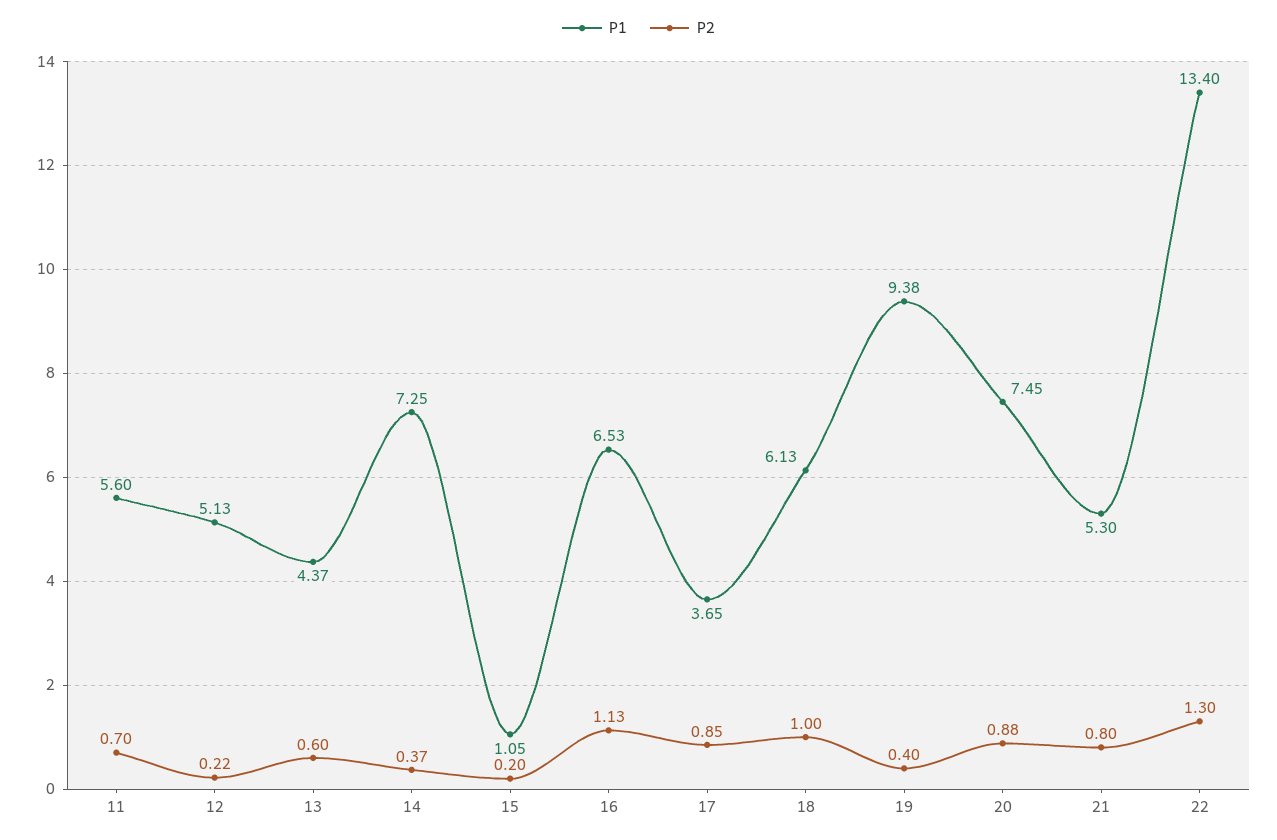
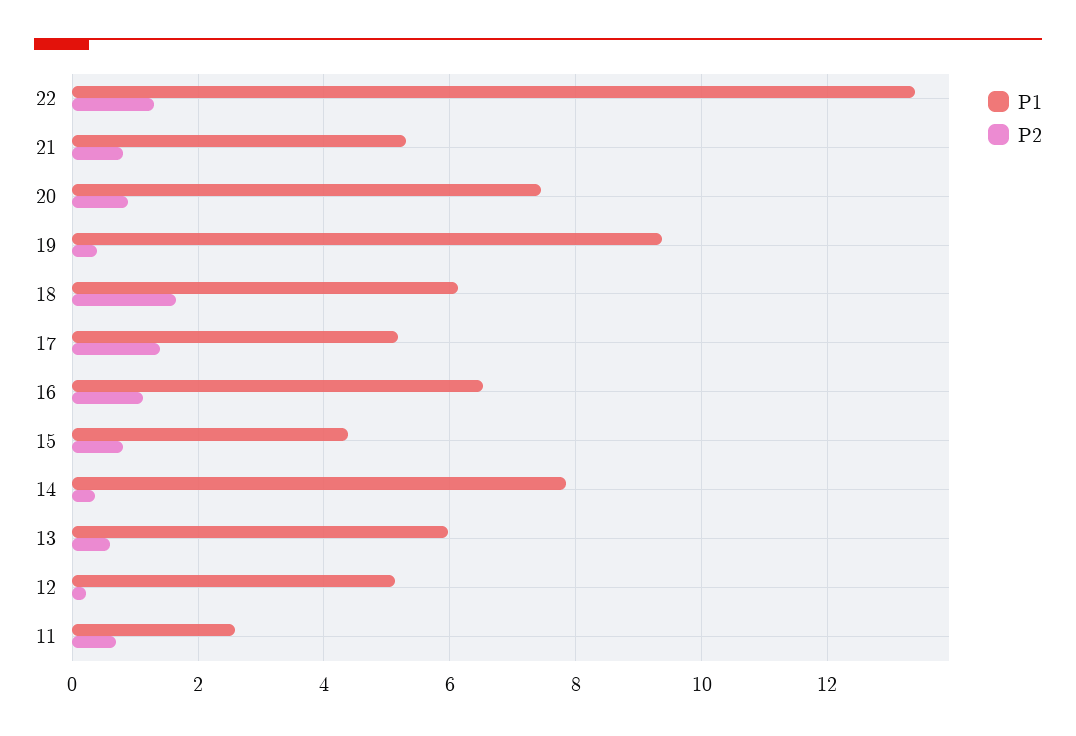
P1, 11: 5.6 -> 2.6
P1, 13: 4.37 -> 6
P1, 14: 7.25 -> 7.8
P1, 15: 1.05 -> 4.4
P2, 15: 0.2 -> 0.8
P1, 17: 3.65 -> 5.2
P2, 17: 0.85 -> 1.4
P2, 18: 1 -> 1.6

